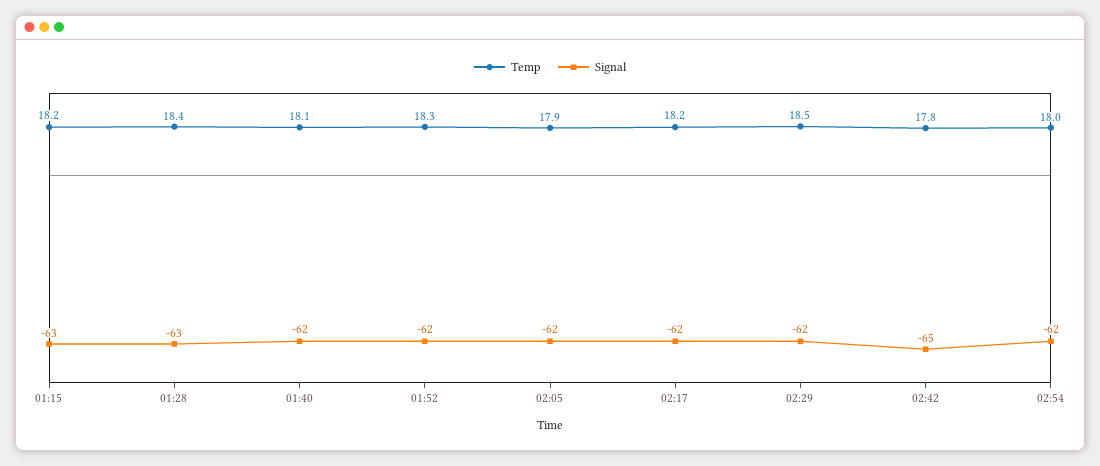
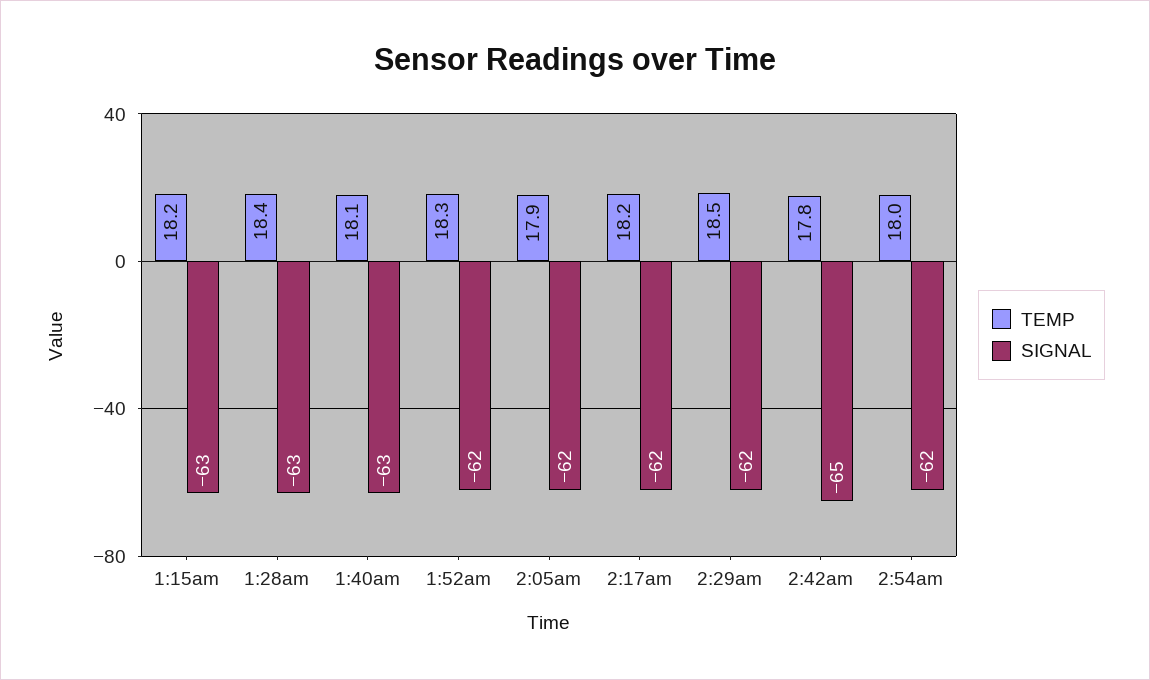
Signal, 01:40: -62 -> -63

